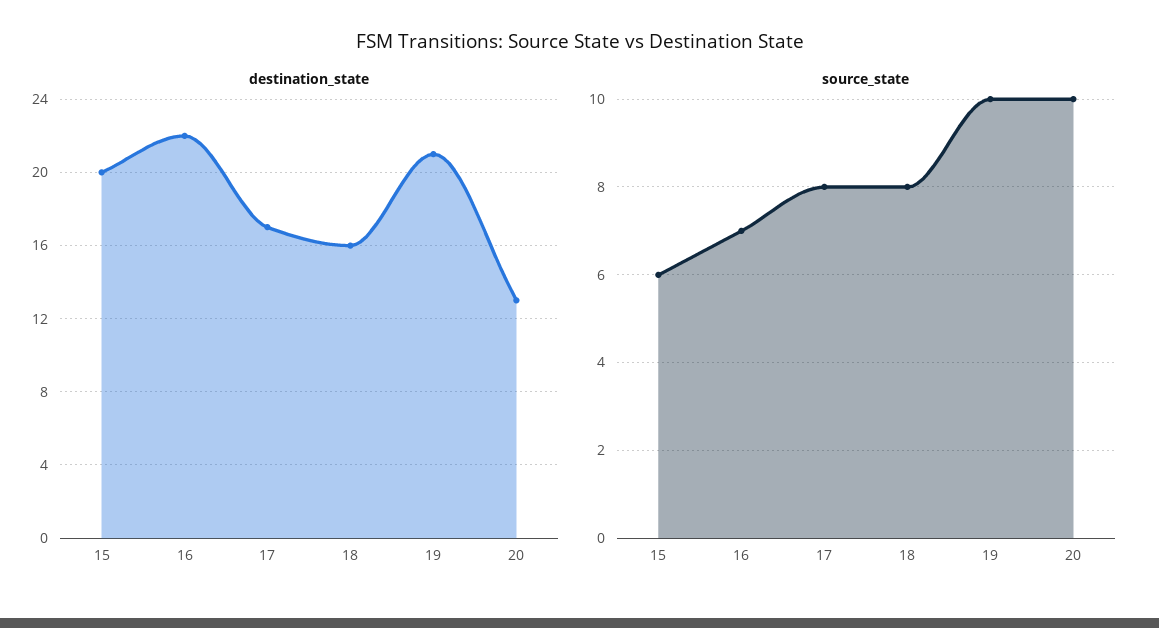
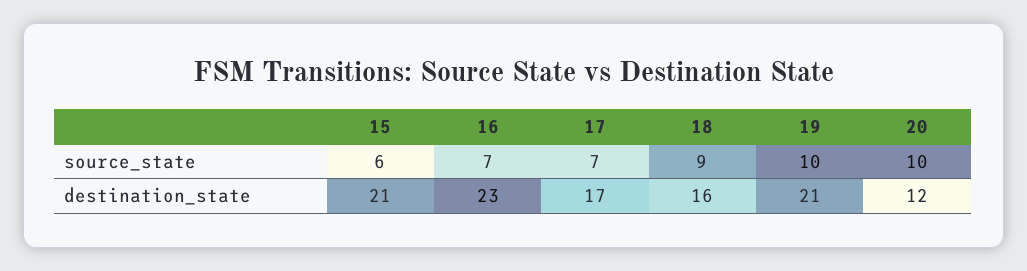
destination_state, 15: 20 -> 21
destination_state, 16: 22 -> 23
destination_state, 20: 13 -> 12
source_state, 17: 8 -> 7
source_state, 18: 8 -> 9

